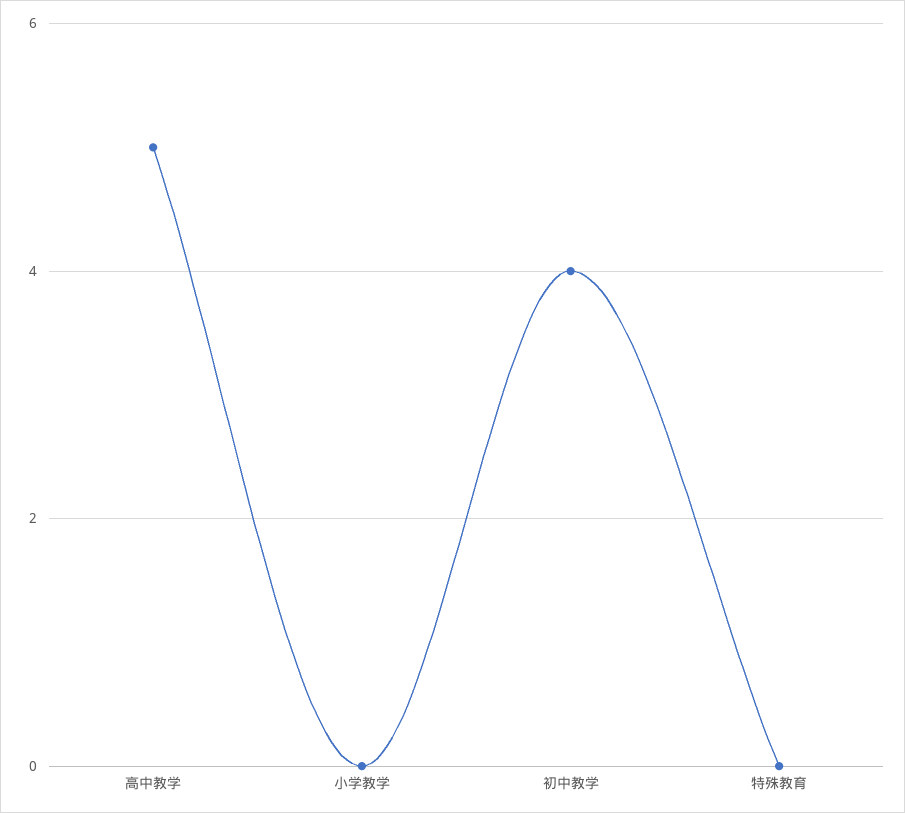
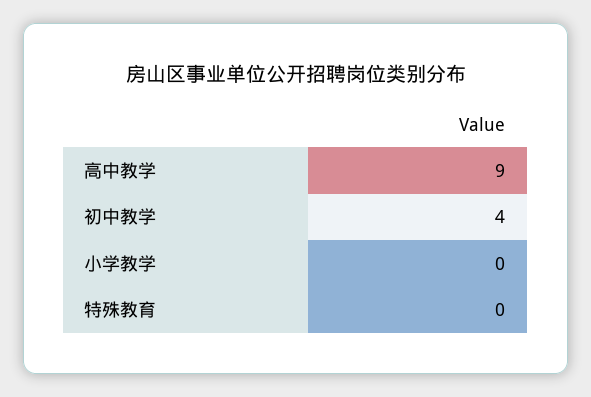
高中教学: 5 -> 9

